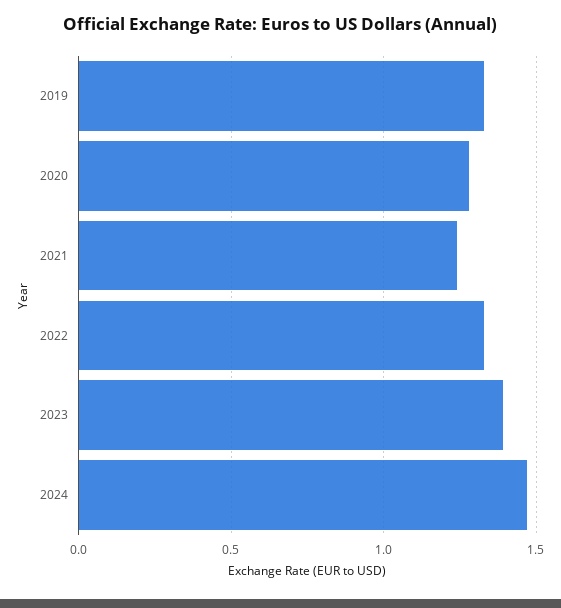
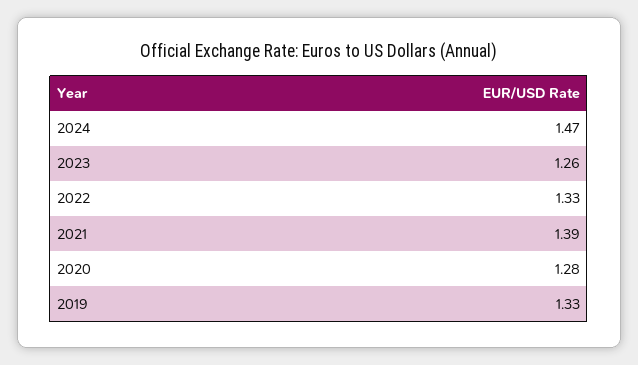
2021: 1.25 -> 1.39
2023: 1.4 -> 1.26

